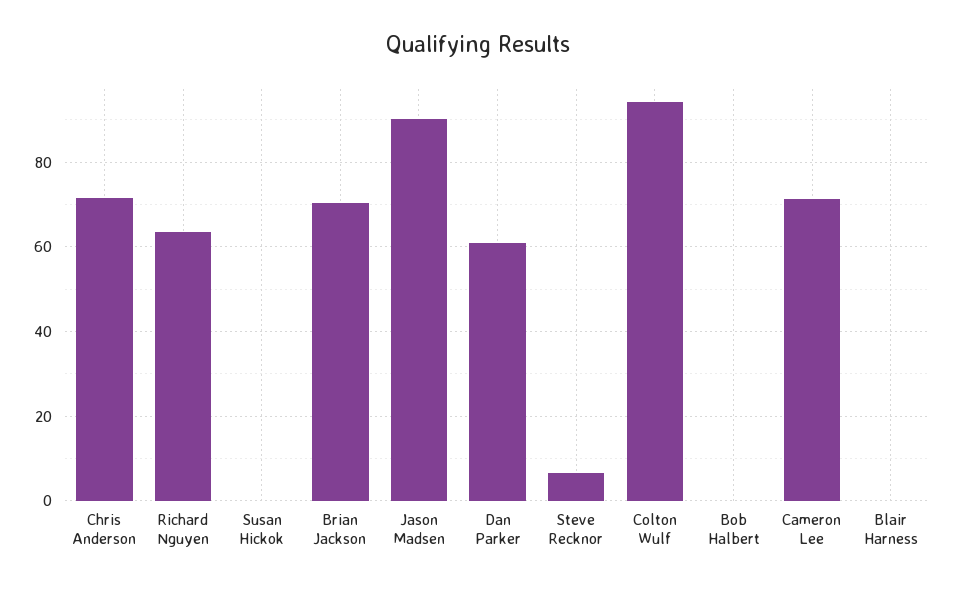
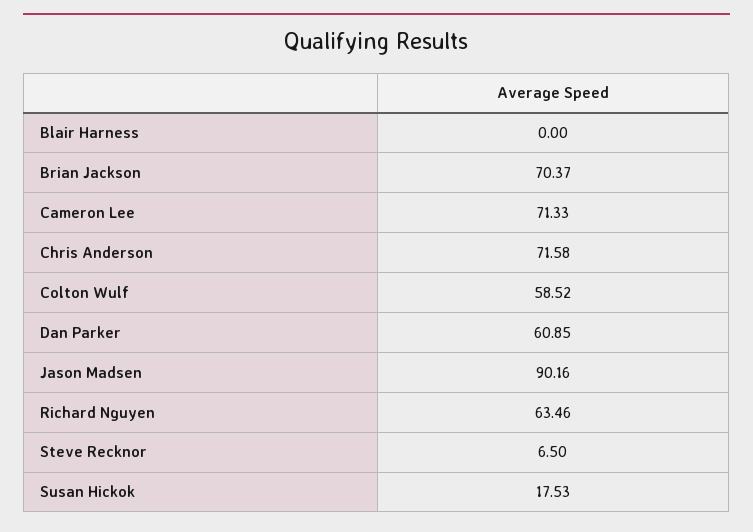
Susan Hickok: 0 -> 17.53
Colton Wulf: 94 -> 58.52
Bob Halbert: 0 -> none

